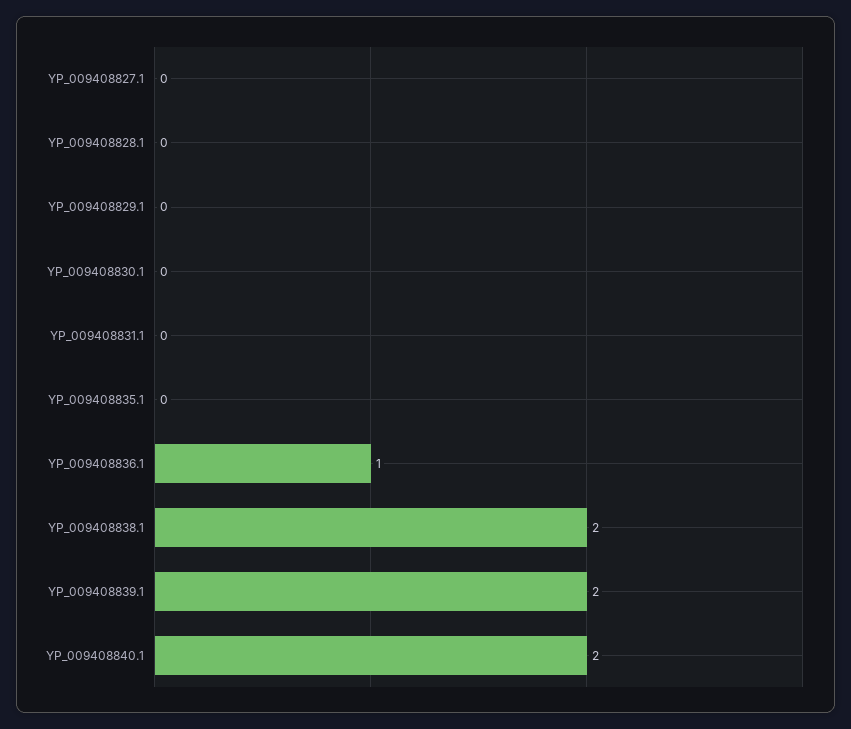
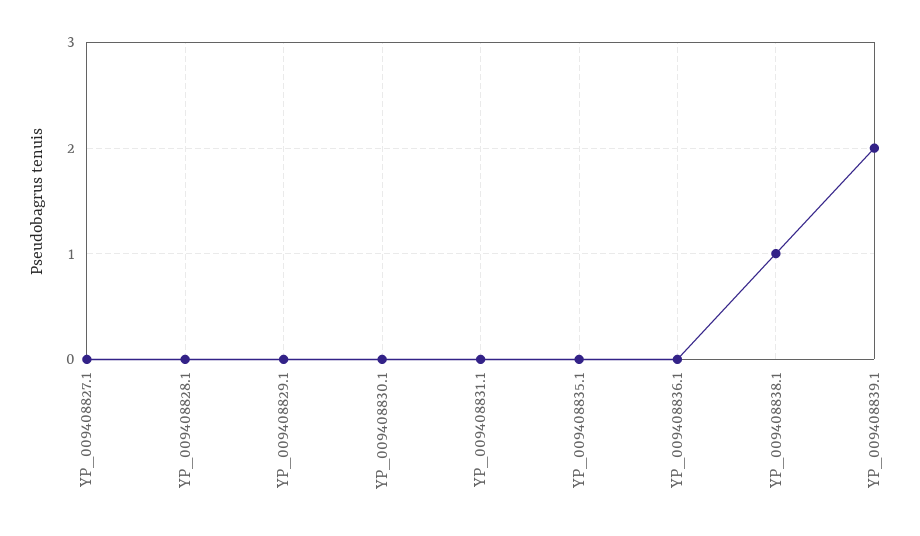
YP_009408836.1: 1 -> 0
YP_009408838.1: 2 -> 1
YP_009408840.1: 2 -> none

